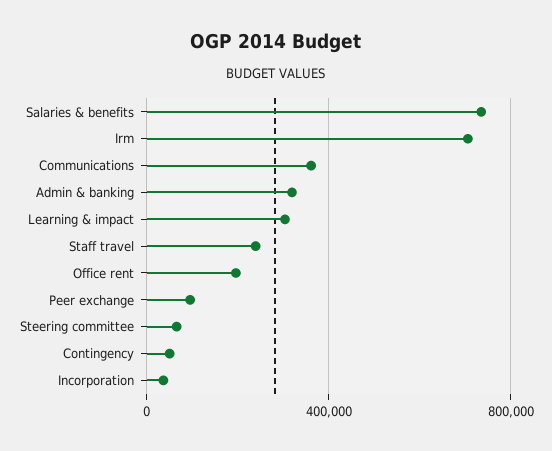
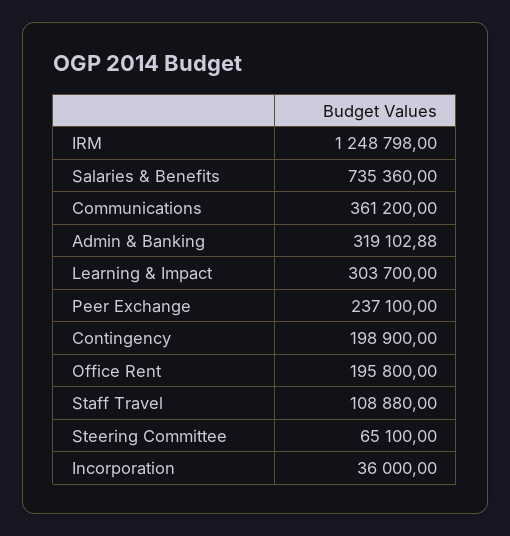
Irm: 700000 -> 1248798
Staff travel: 250000 -> 108880
Peer exchange: 100000 -> 237100
Contingency: 50000 -> 198900

